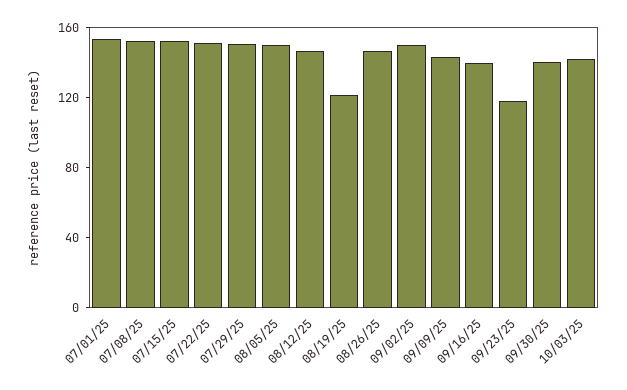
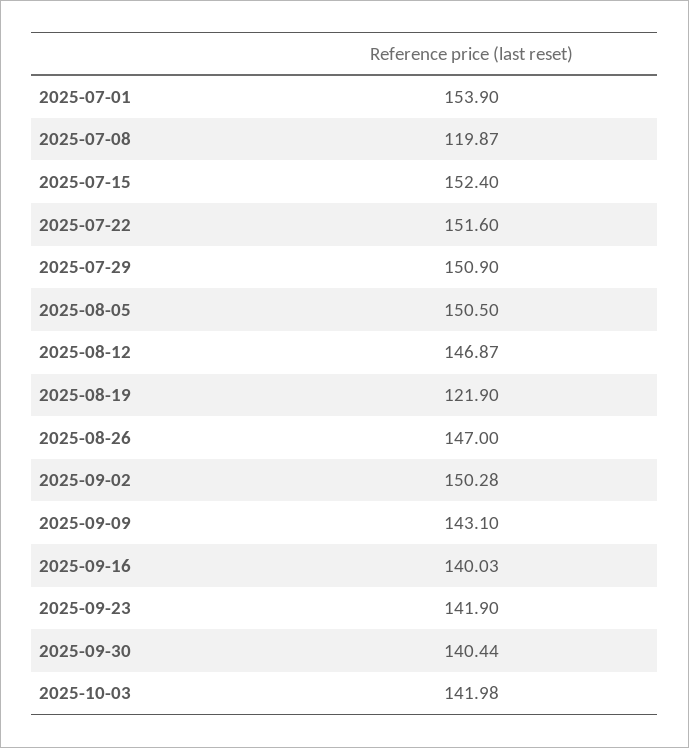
07/08/25: 150 -> 119.87
09/23/25: 120 -> 141.9

